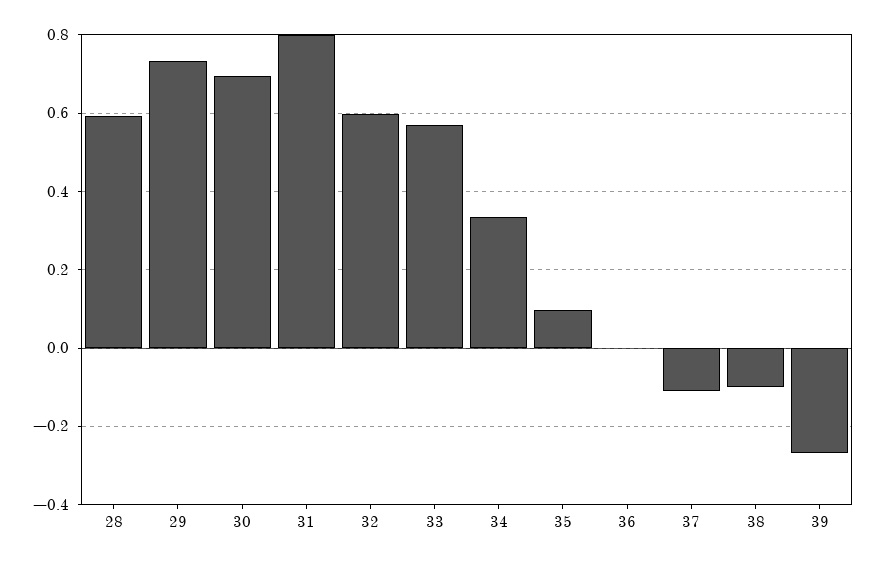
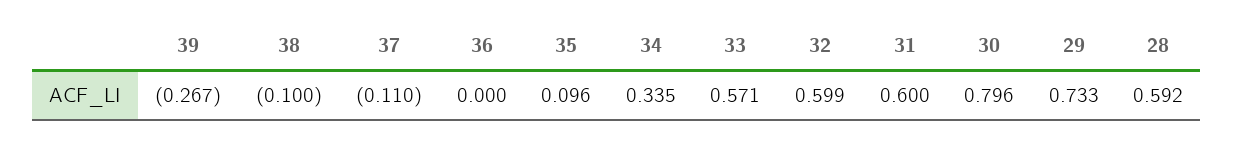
30: 0.7 -> 0.796
31: 0.8 -> 0.6

